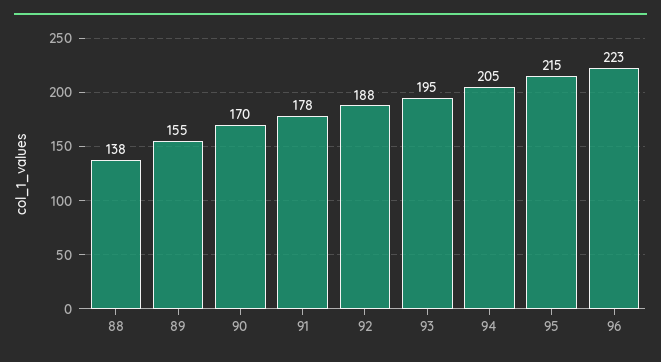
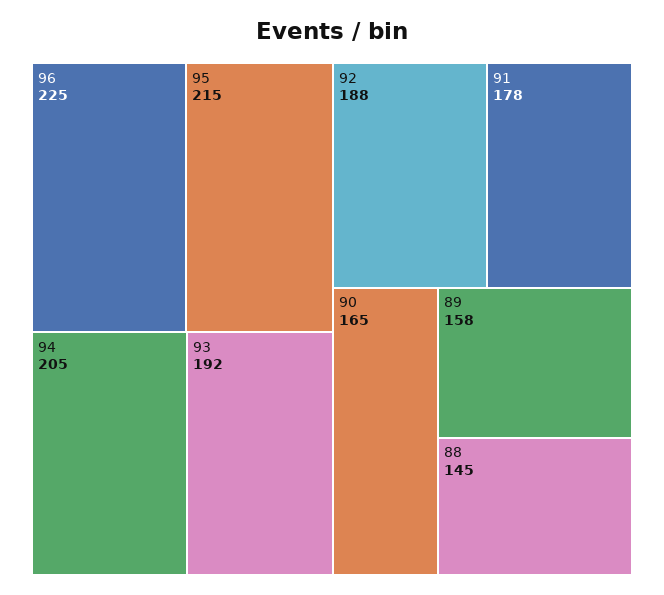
88: 138 -> 145
89: 155 -> 158
90: 170 -> 165
93: 195 -> 192
96: 223 -> 225

